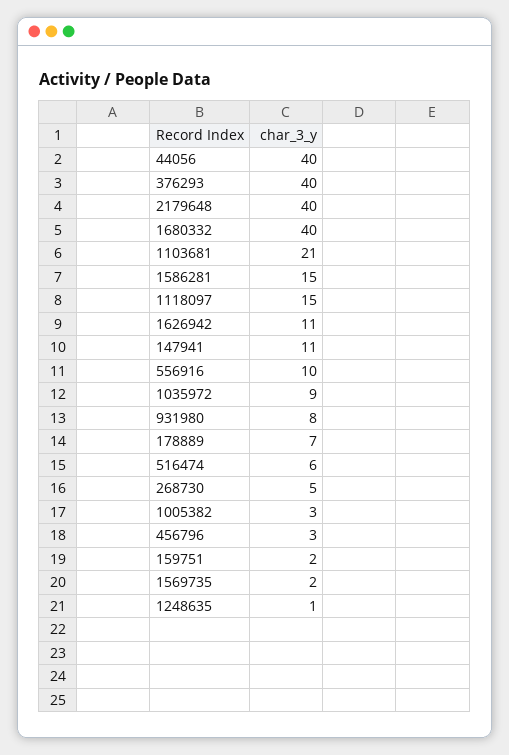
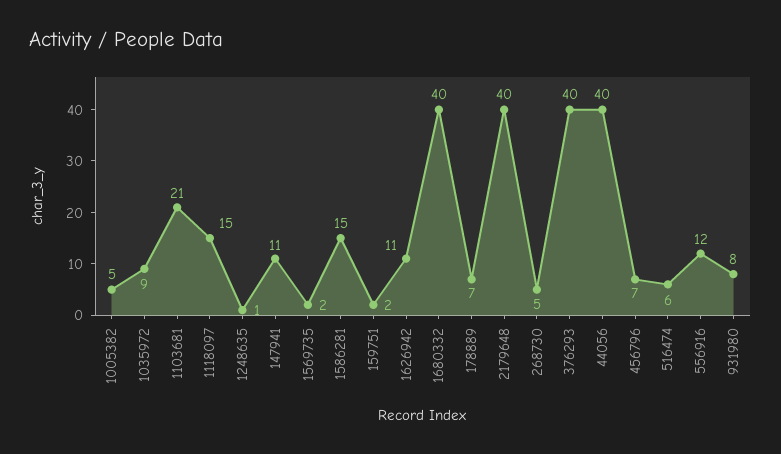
556916: 10 -> 12
1005382: 3 -> 5
456796: 3 -> 7

